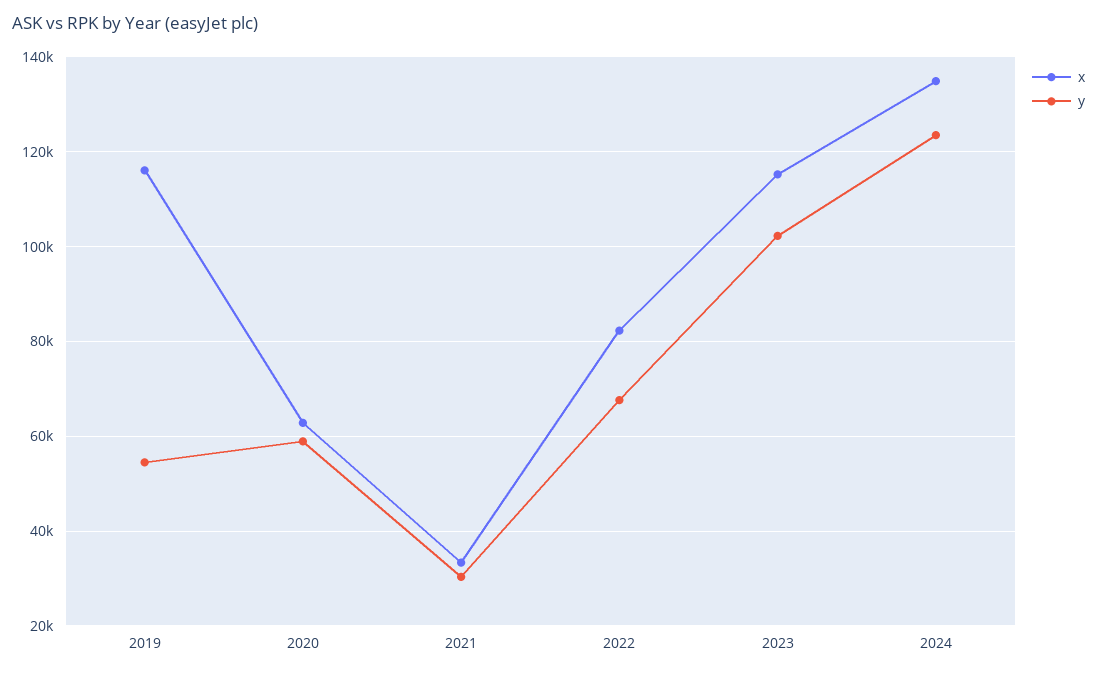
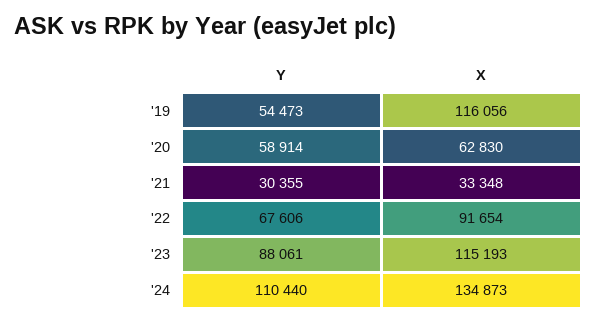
x, 2022: 82000 -> 91654
y, 2023: 102000 -> 88061
y, 2024: 124000 -> 110440

